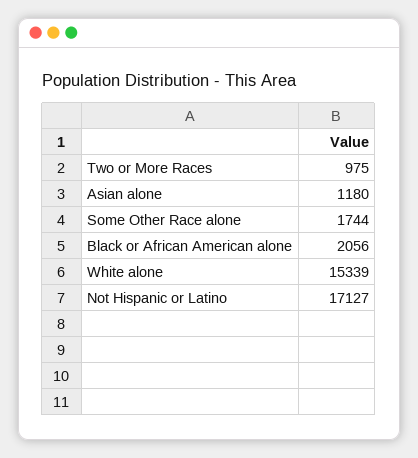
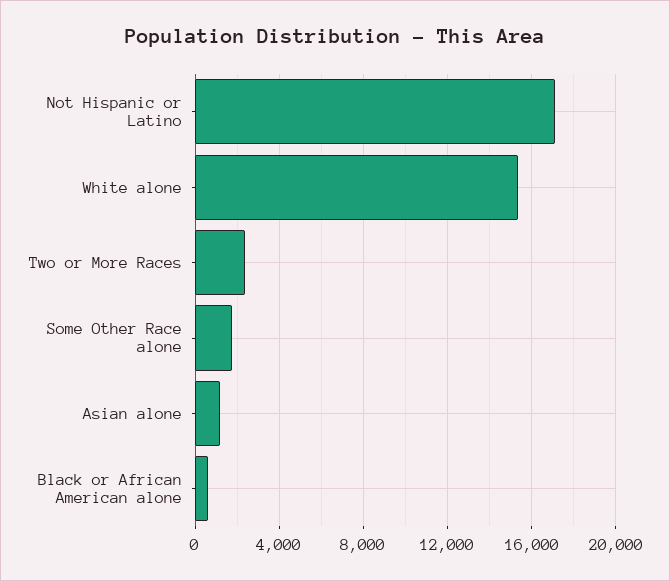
Two or More Races: 975 -> 2500
Black or African American alone: 2056 -> 500

